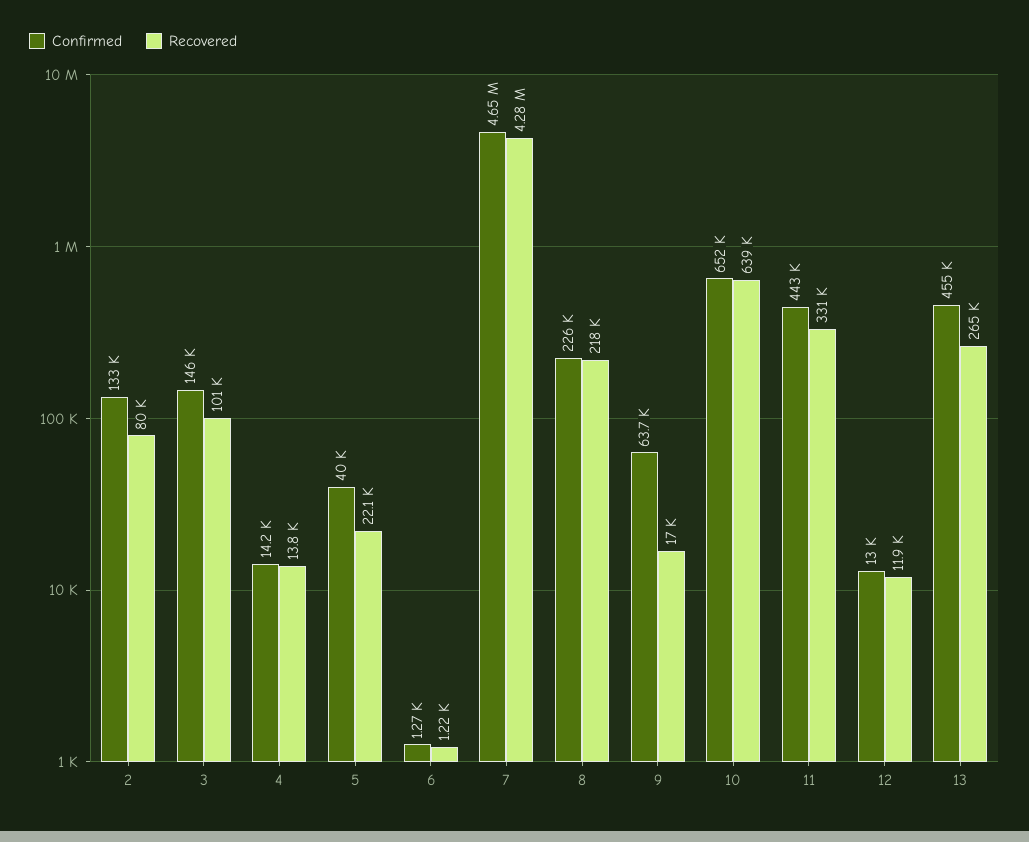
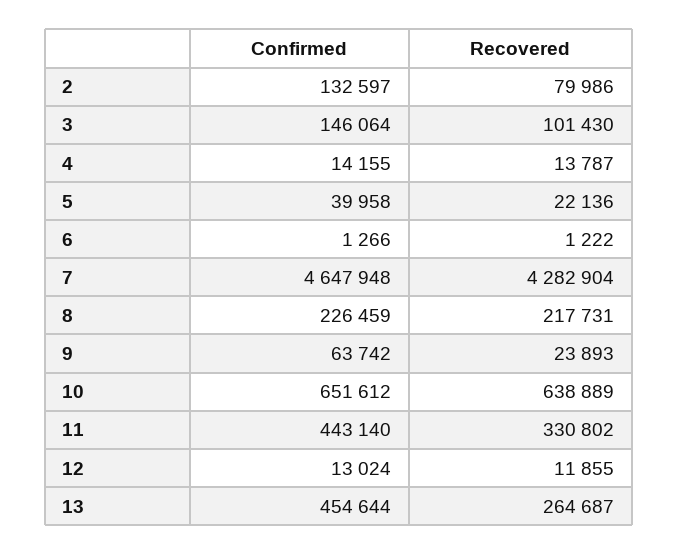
Recovered, 9: 17000 -> 23893

